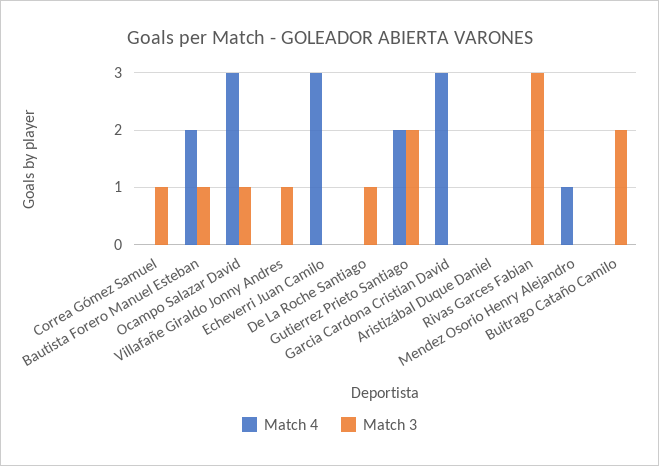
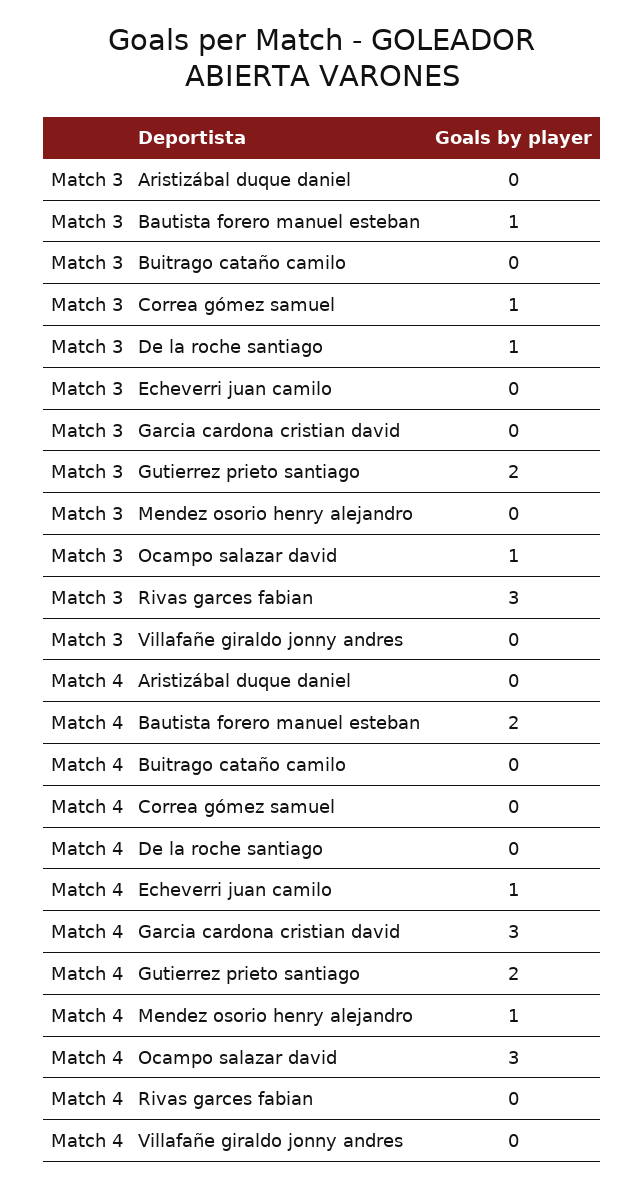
Match 3, Villafañe Giraldo Jonny Andres: 1 -> 0
Match 4, Echeverri Juan Camilo: 3 -> 1
Match 3, Buitrago Cataño Camilo: 2 -> 0

